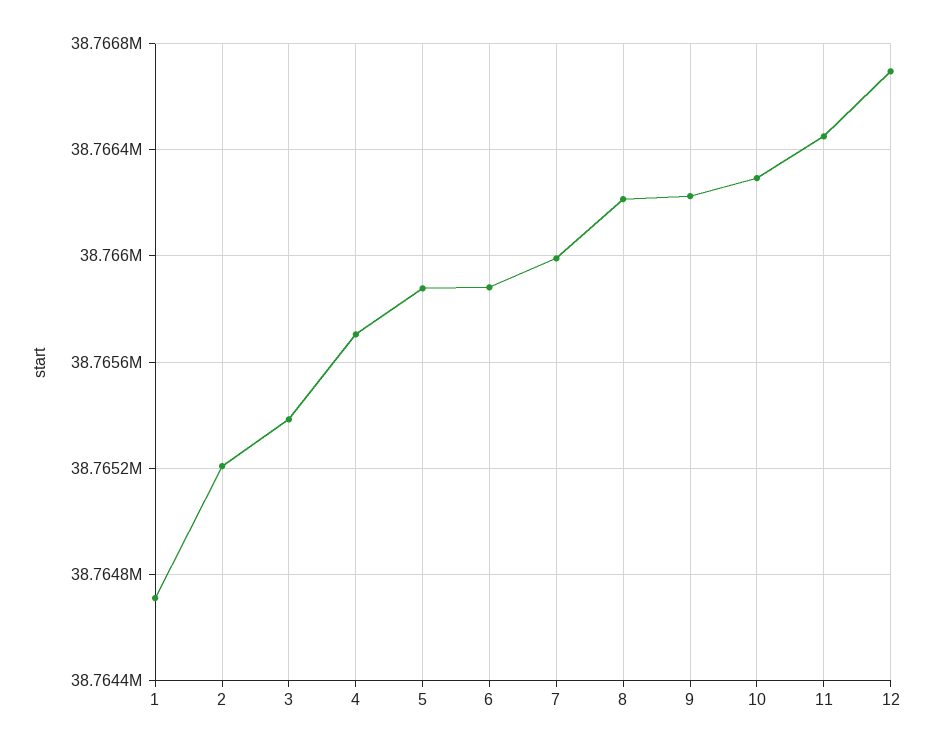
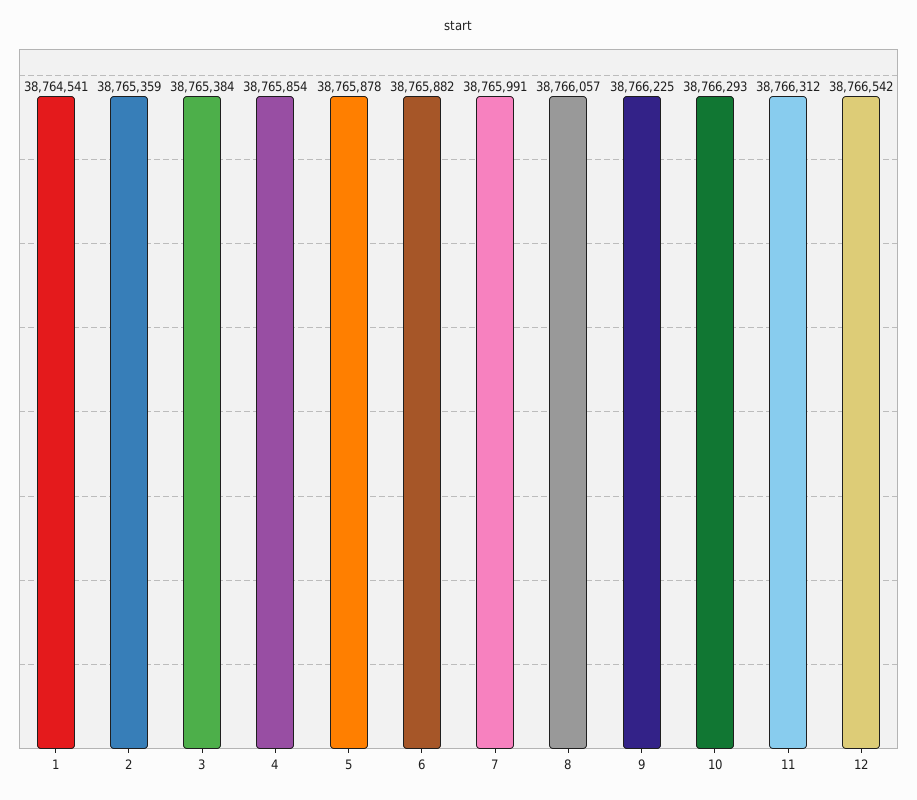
1: 38764700 -> 38764541
2: 38765200 -> 38765359
4: 38765700 -> 38765854
8: 38766200 -> 38766057
11: 38766450 -> 38766312
12: 38766700 -> 38766542

